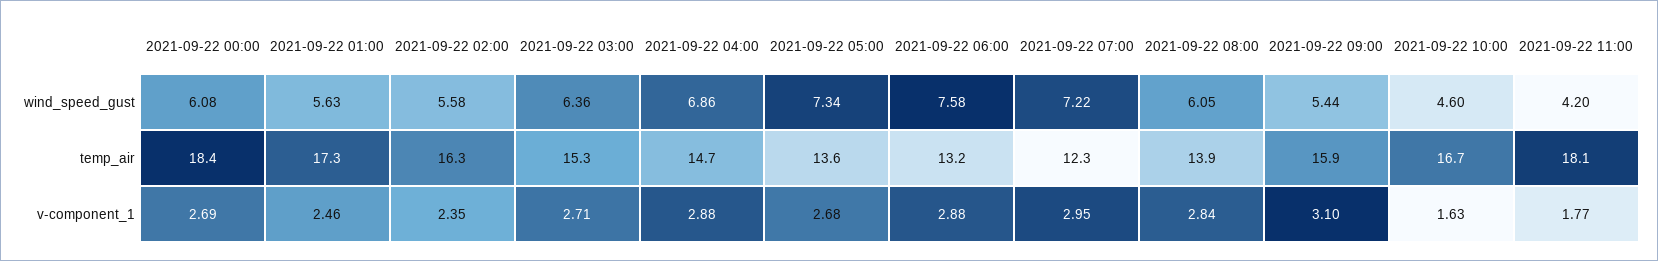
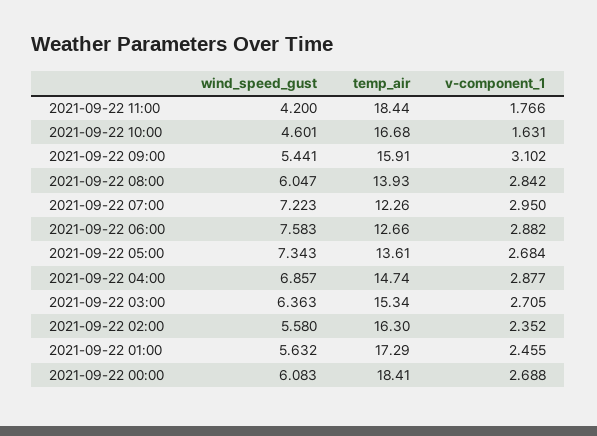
2021-09-22 06:00, temp_air: 13.2 -> 12.66
2021-09-22 11:00, temp_air: 18.1 -> 18.44

